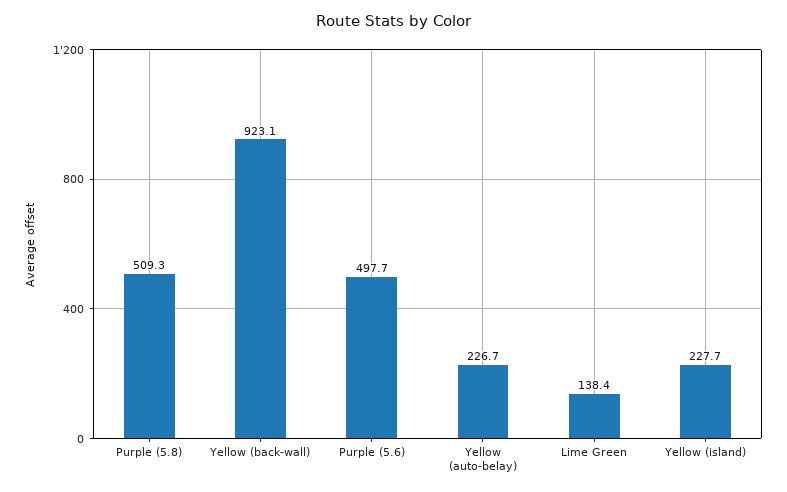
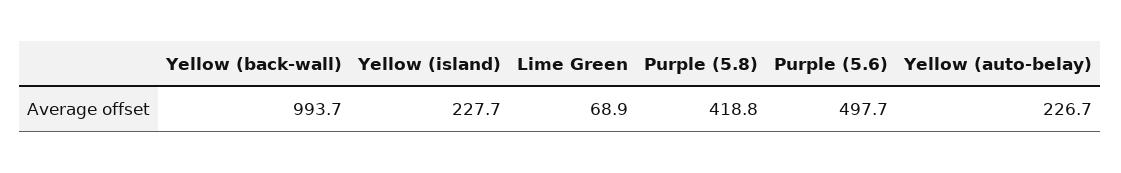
Purple (5.8): 509.3 -> 418.8
Yellow (back-wall): 923.1 -> 993.7
Lime Green: 138.4 -> 68.9

